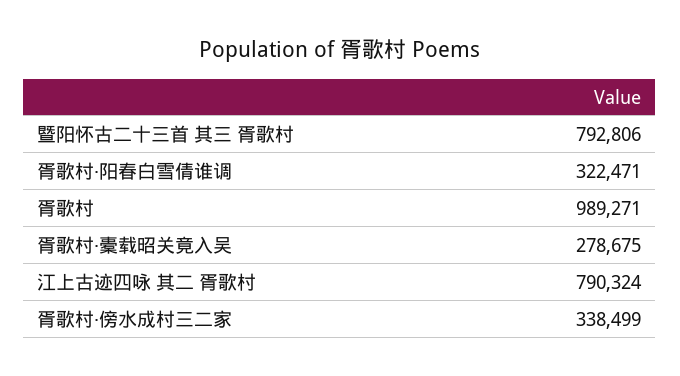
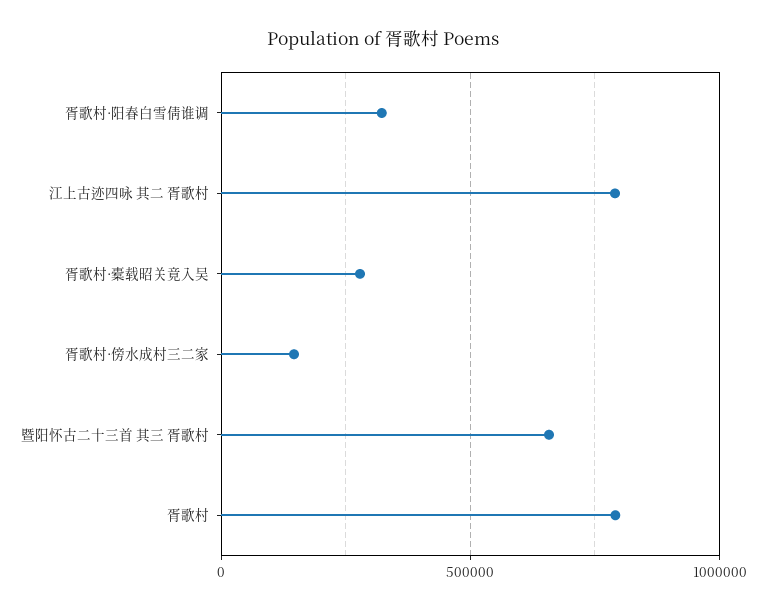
暨阳怀古二十三首 其三 胥歌村: 792806 -> 650000
胥歌村: 989271 -> 800000
胥歌村·傍水成村三二家: 338499 -> 150000

